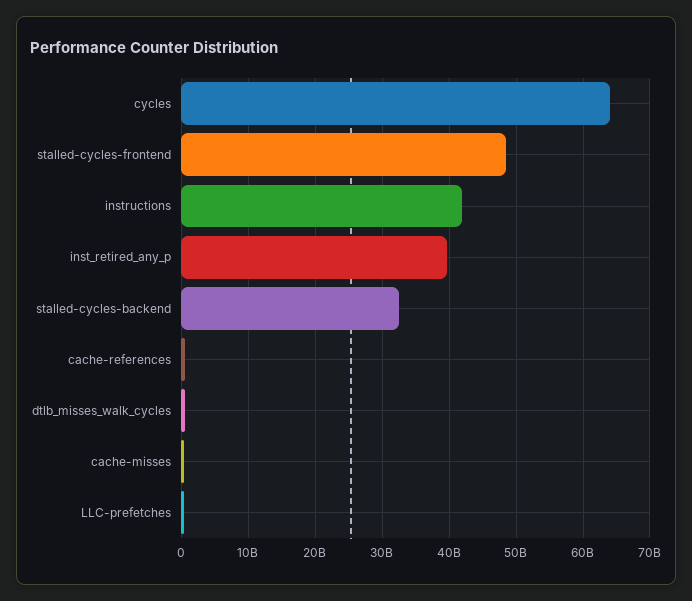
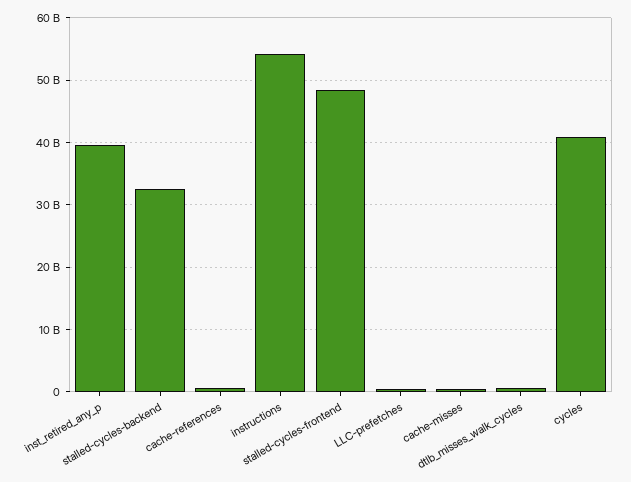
cycles: 64000000000 -> 41000000000
instructions: 42000000000 -> 54000000000

